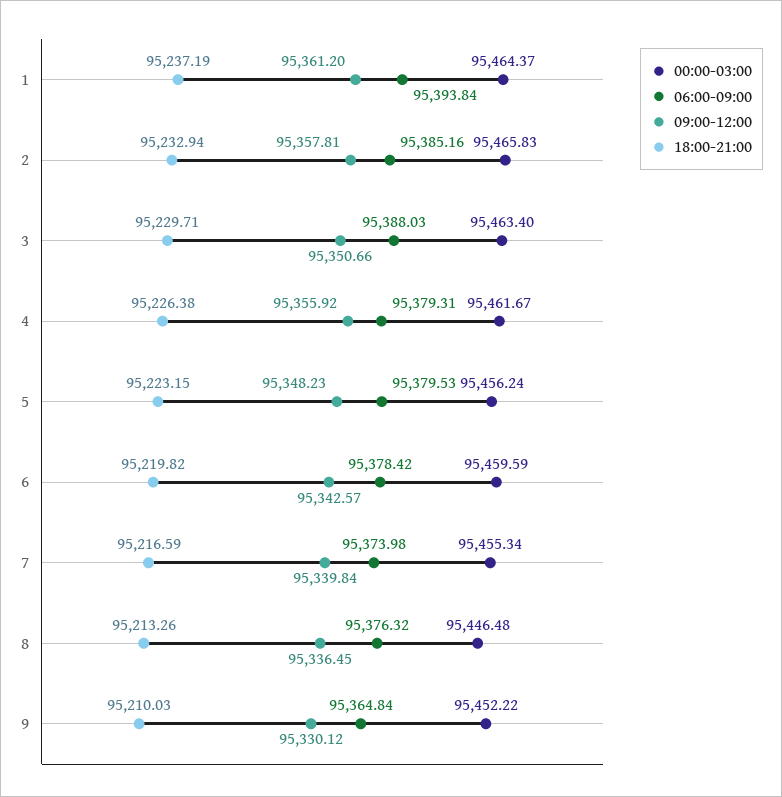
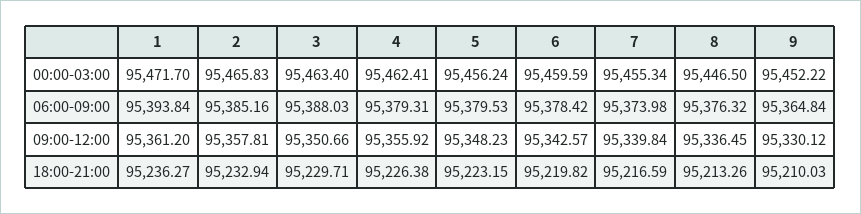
00:00-03:00, 1: 95464.37 -> 95471.7
18:00-21:00, 1: 95237.19 -> 95236.27
00:00-03:00, 4: 95461.67 -> 95462.41
00:00-03:00, 8: 95446.48 -> 95446.5

